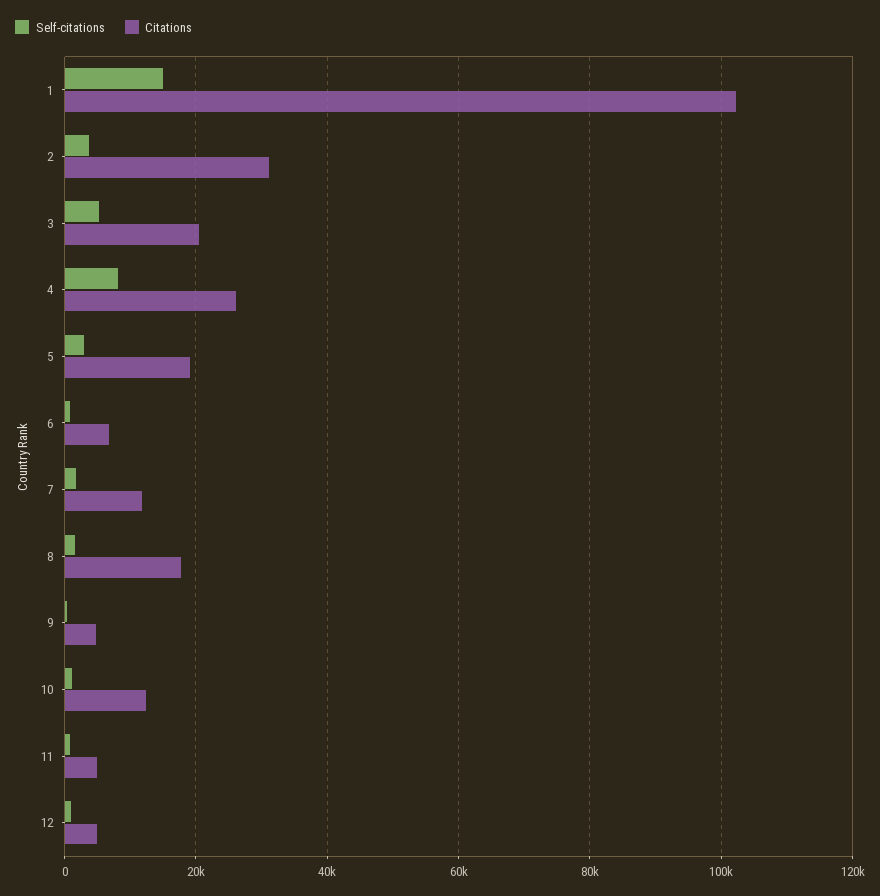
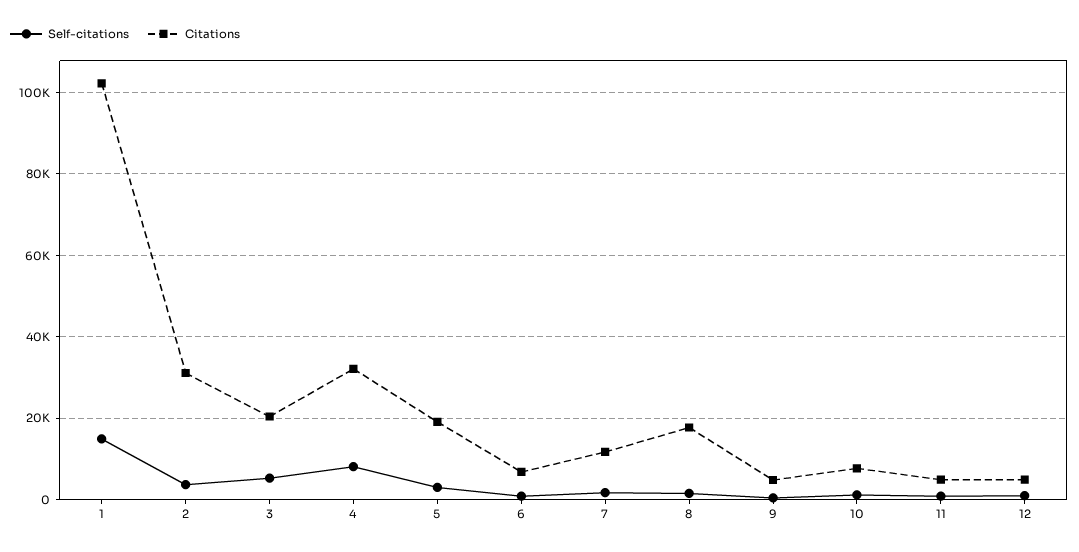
Citations, 4: 26000 -> 32000
Citations, 10: 12000 -> 8000

